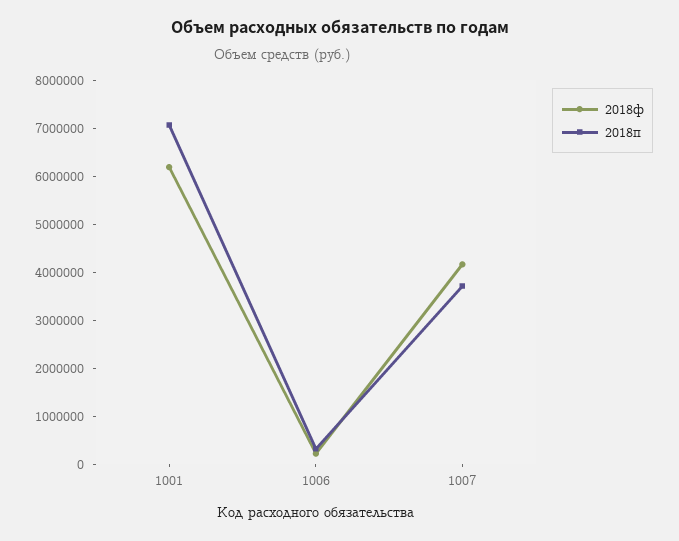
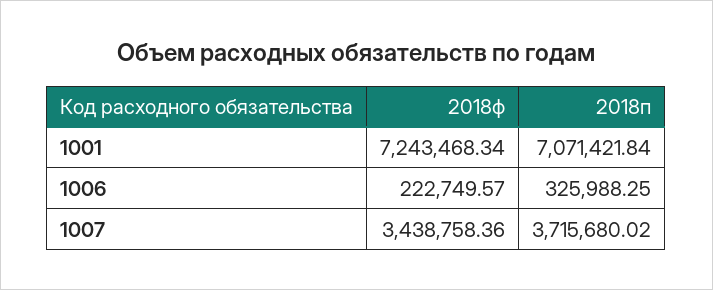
2018ф, 1001: 6200000 -> 7243468.34
2018ф, 1007: 4200000 -> 3438758.36

